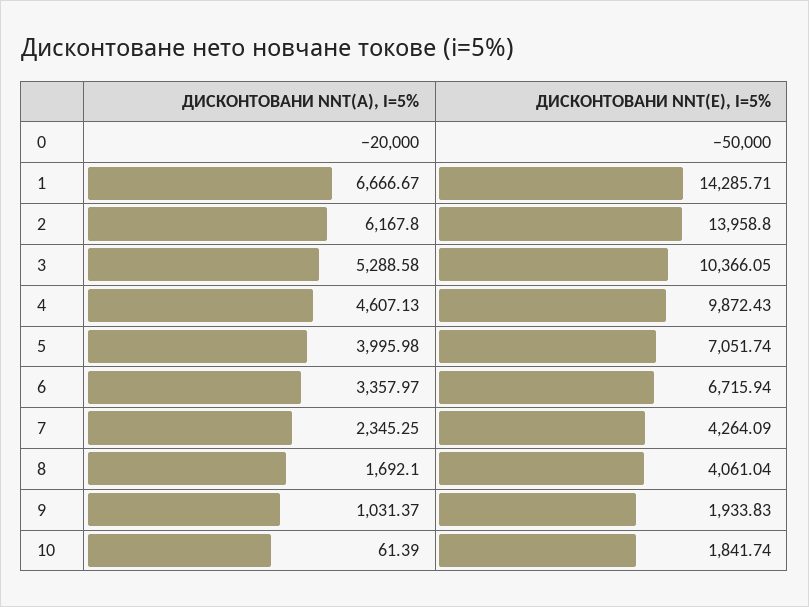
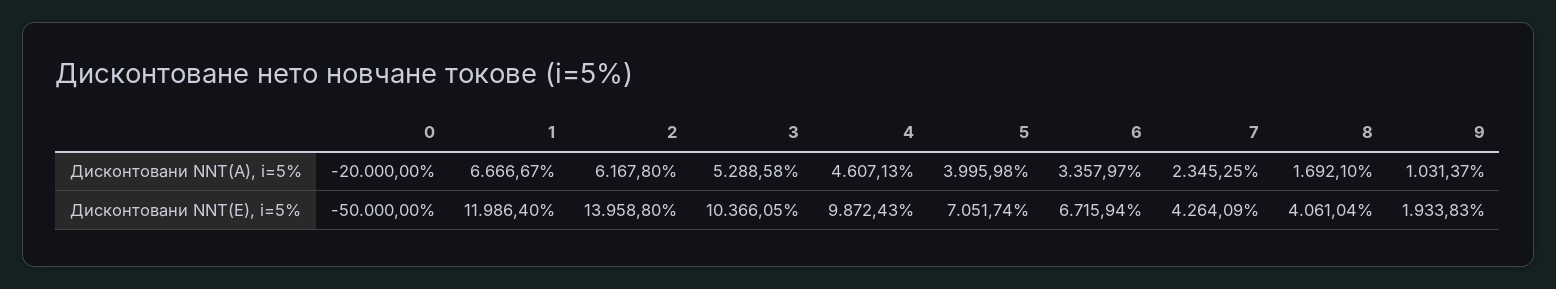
ДИСКОНТОВАНИ NNT(E), I=5%, 1: 14285.71 -> 11986.4
ДИСКОНТОВАНИ NNT(A), I=5%, 10: 61.39 -> none
ДИСКОНТОВАНИ NNT(E), I=5%, 10: 1841.74 -> none

